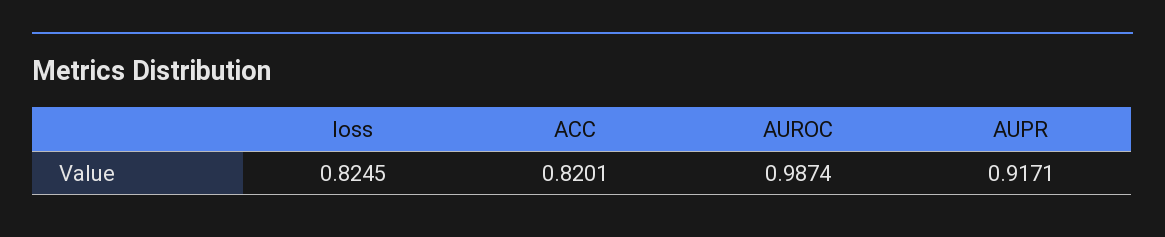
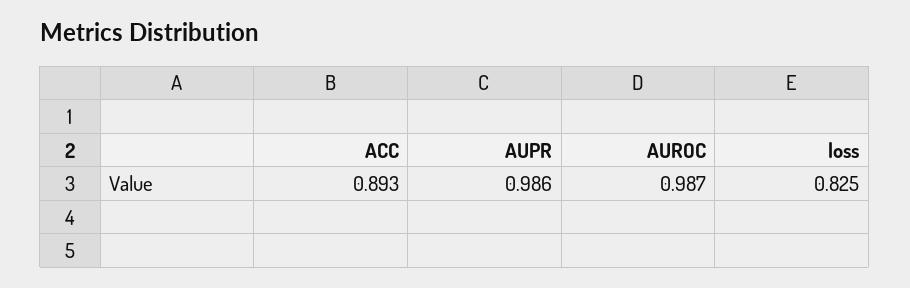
ACC: 0.8201 -> 0.893
AUPR: 0.9171 -> 0.986

